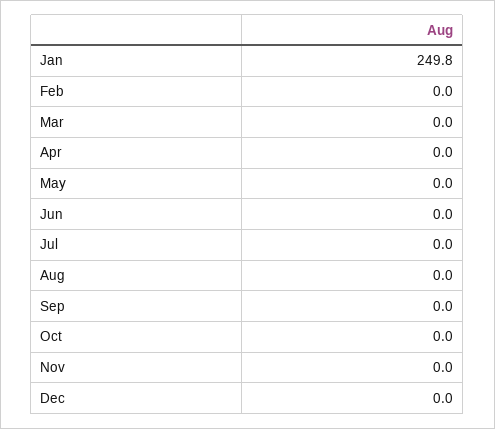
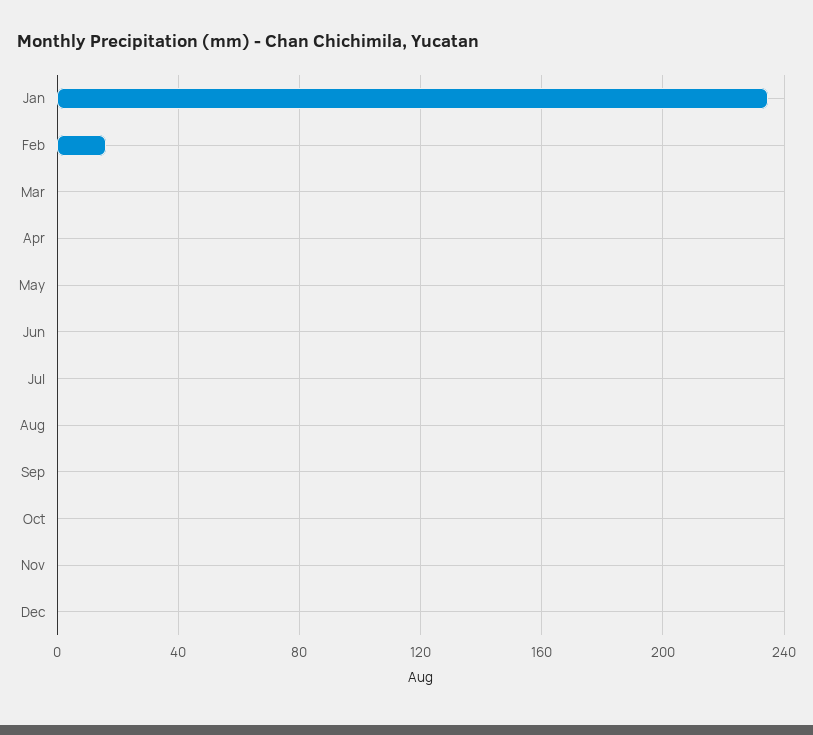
Jan: 249.8 -> 235
Feb: 0 -> 15

